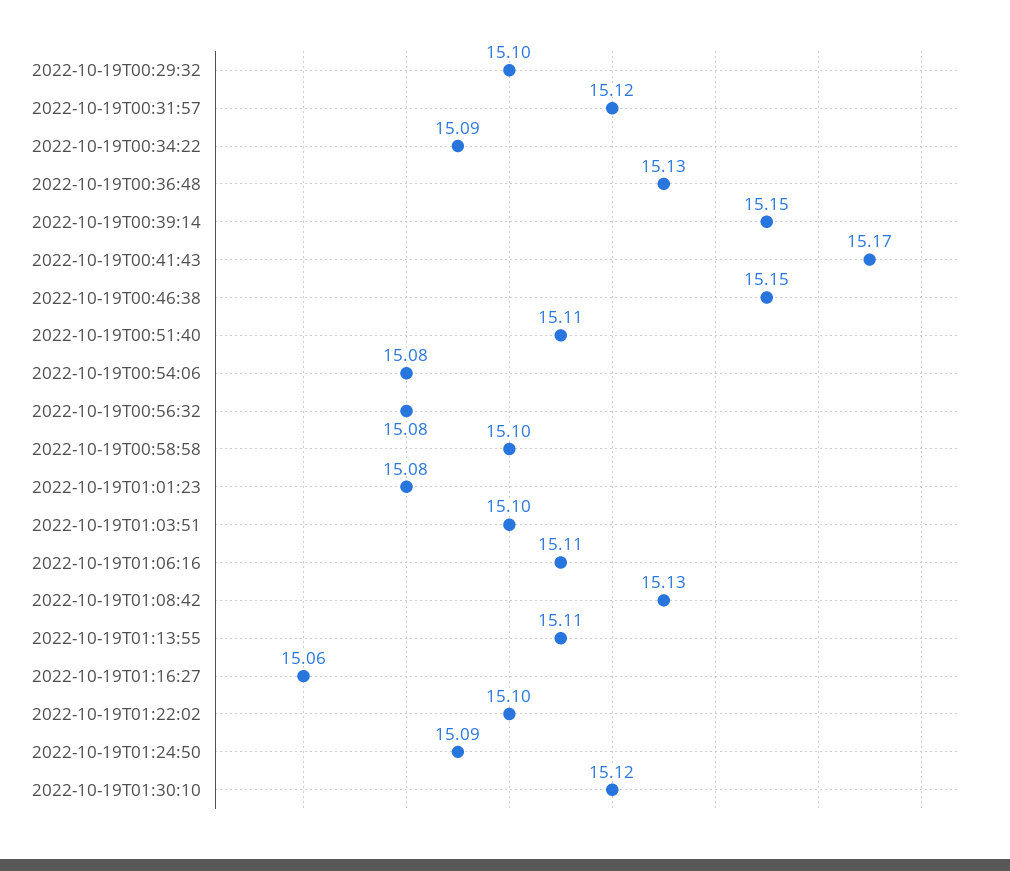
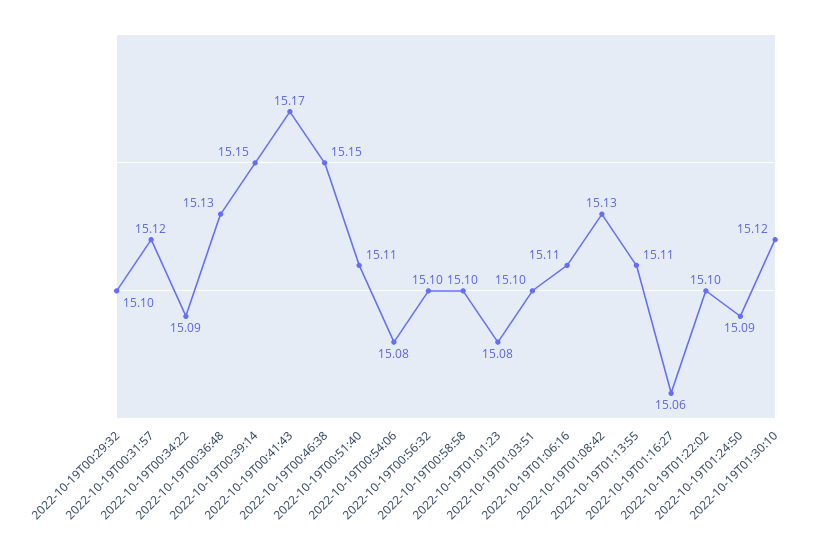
2022-10-19T00:56:32: 15.08 -> 15.1

